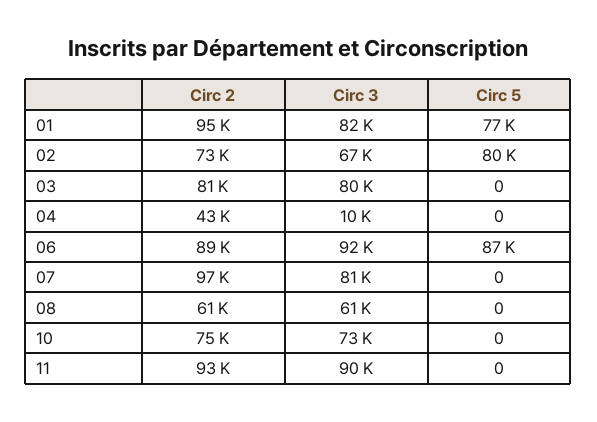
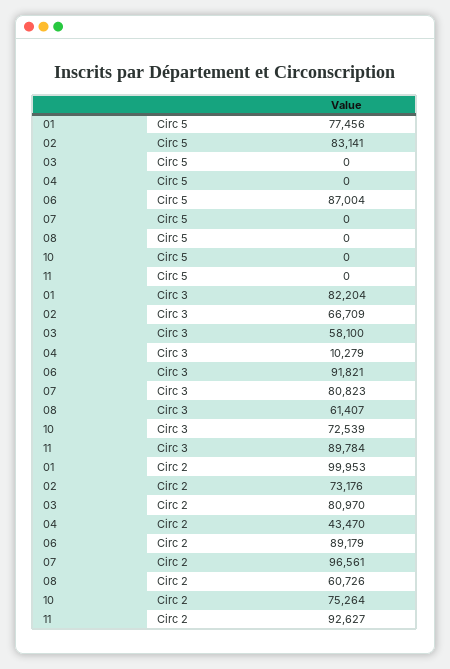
Circ 2, 01: 95000 -> 99953
Circ 5, 02: 80000 -> 83141
Circ 3, 03: 80000 -> 58100

